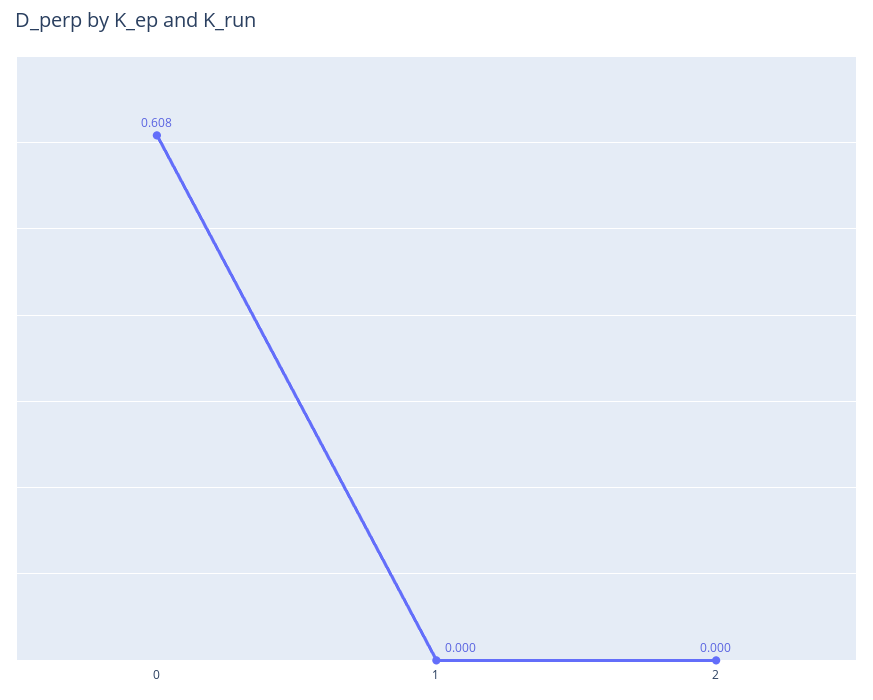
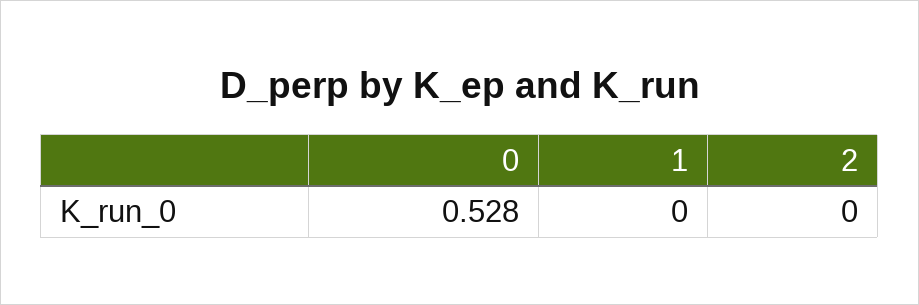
0: 0.608 -> 0.528

